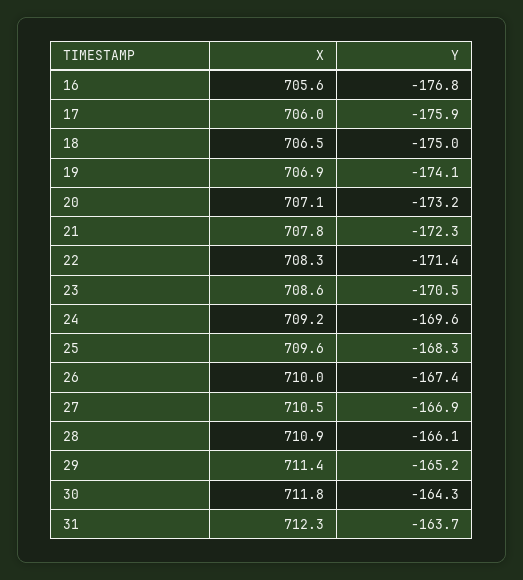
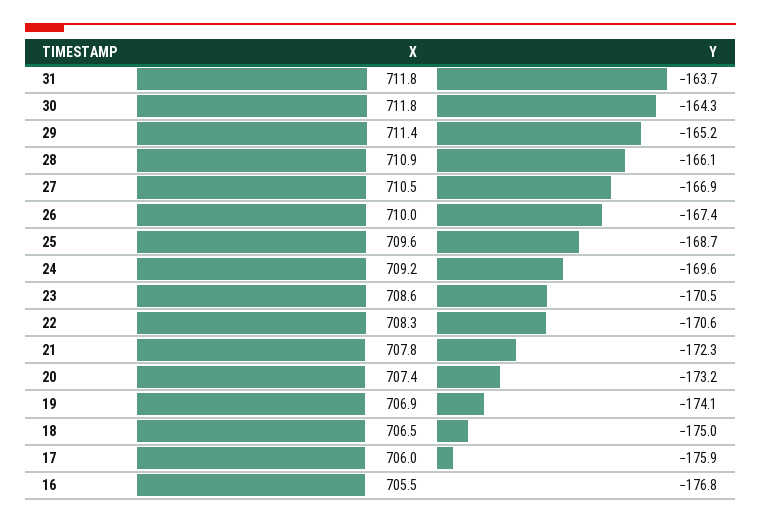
X, 16: 705.6 -> 705.5
X, 20: 707.1 -> 707.4
Y, 22: -171.4 -> -170.6
Y, 25: -168.3 -> -168.7
X, 31: 712.3 -> 711.8

